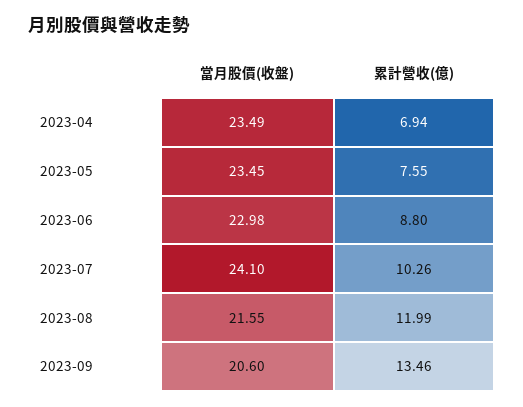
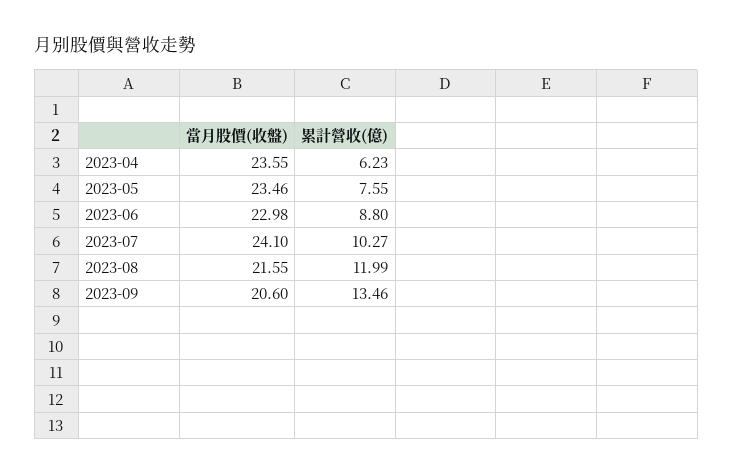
當月股價(收盤), 2023-04: 23.49 -> 23.55
累計營收(億), 2023-04: 6.94 -> 6.23
當月股價(收盤), 2023-05: 23.45 -> 23.46
累計營收(億), 2023-07: 10.26 -> 10.27

